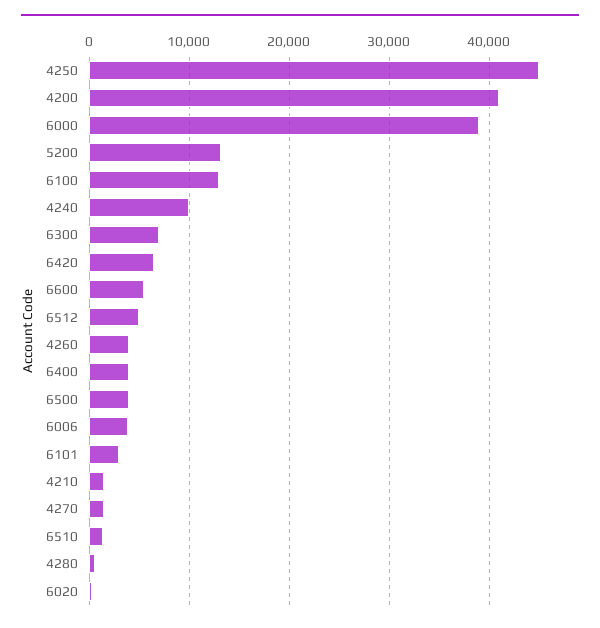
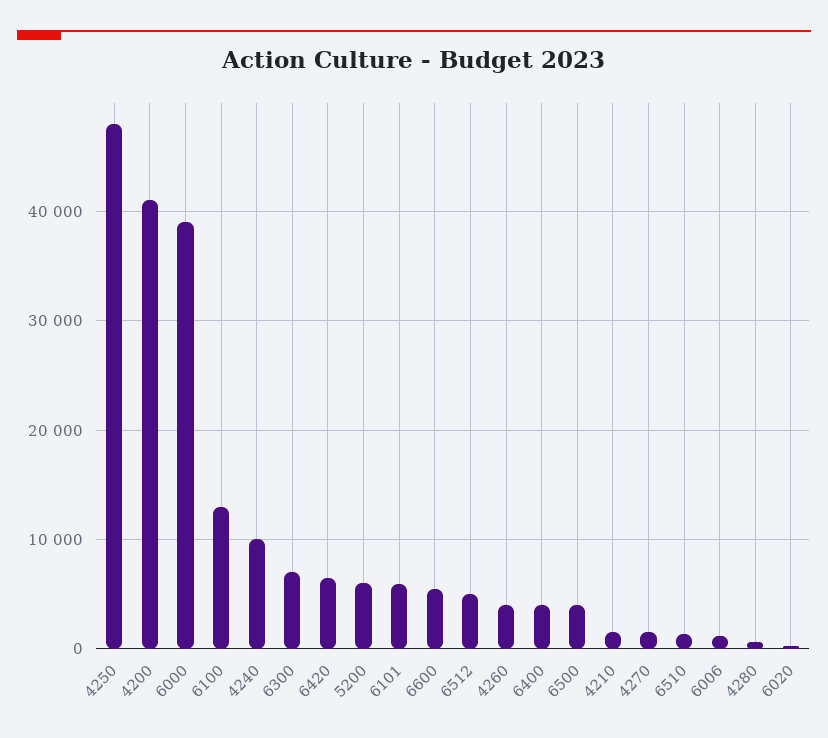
4250: 45000 -> 48000
5200: 13000 -> 6000
6006: 4000 -> 1000
6101: 3000 -> 6000

